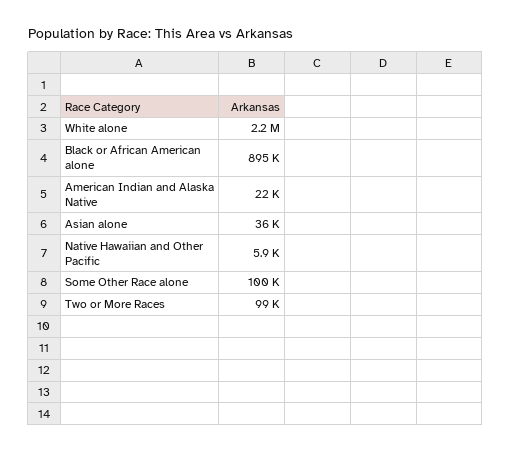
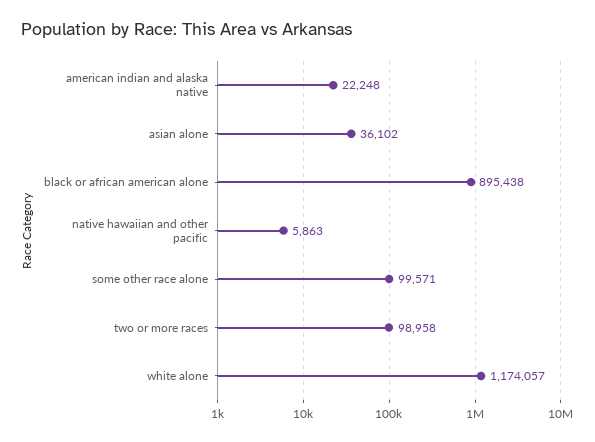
White alone: 2200000 -> 1174057

